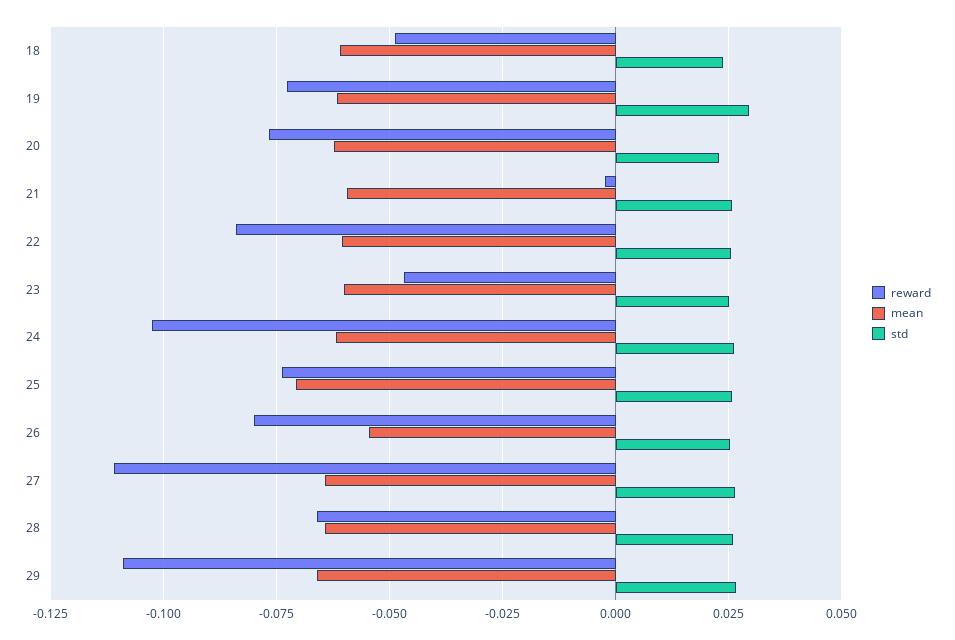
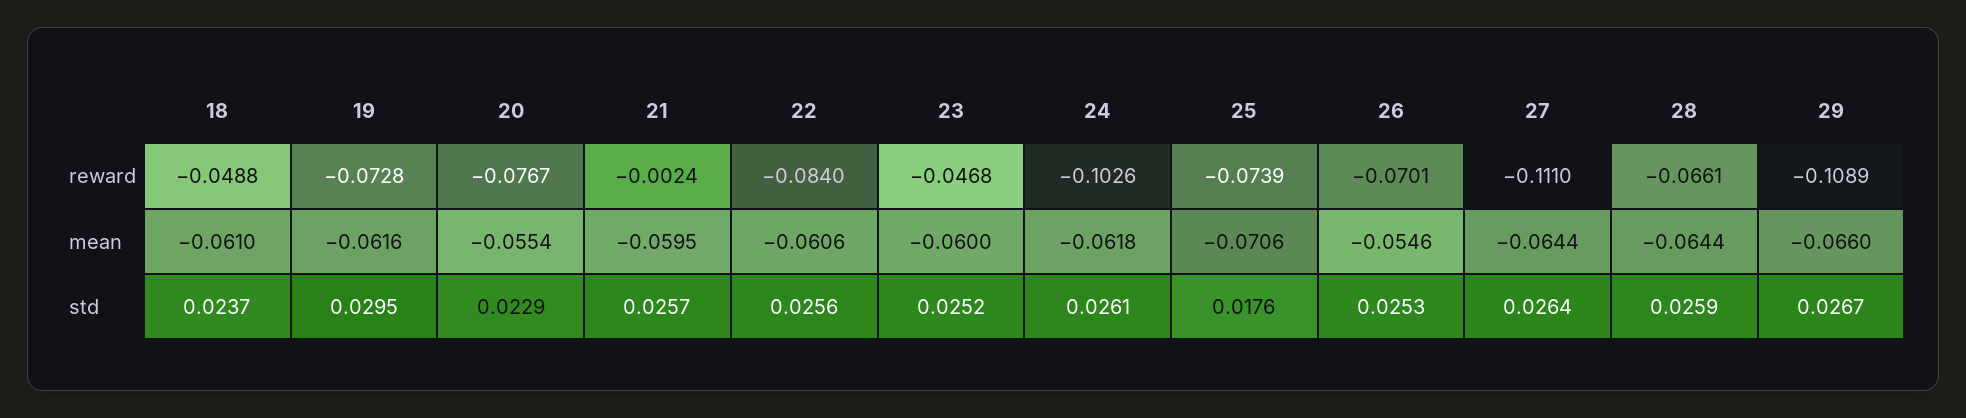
mean, 20: -0.0625 -> -0.0554
std, 25: 0.025 -> 0.0176
reward, 26: -0.08 -> -0.0701

